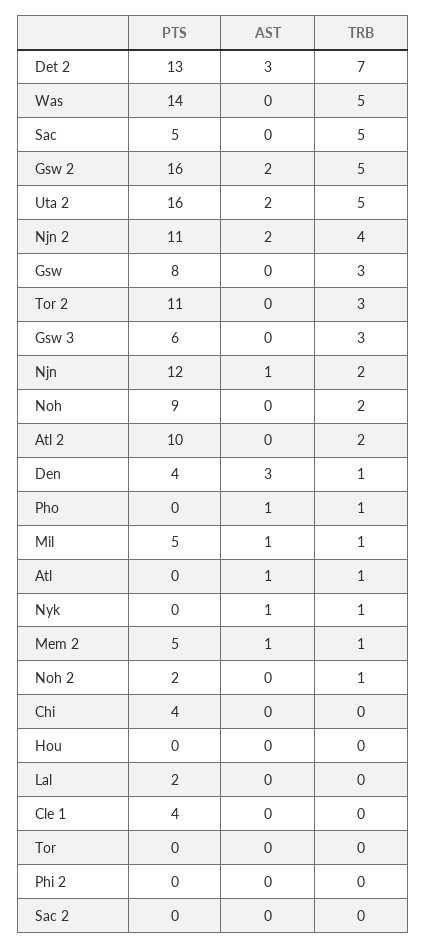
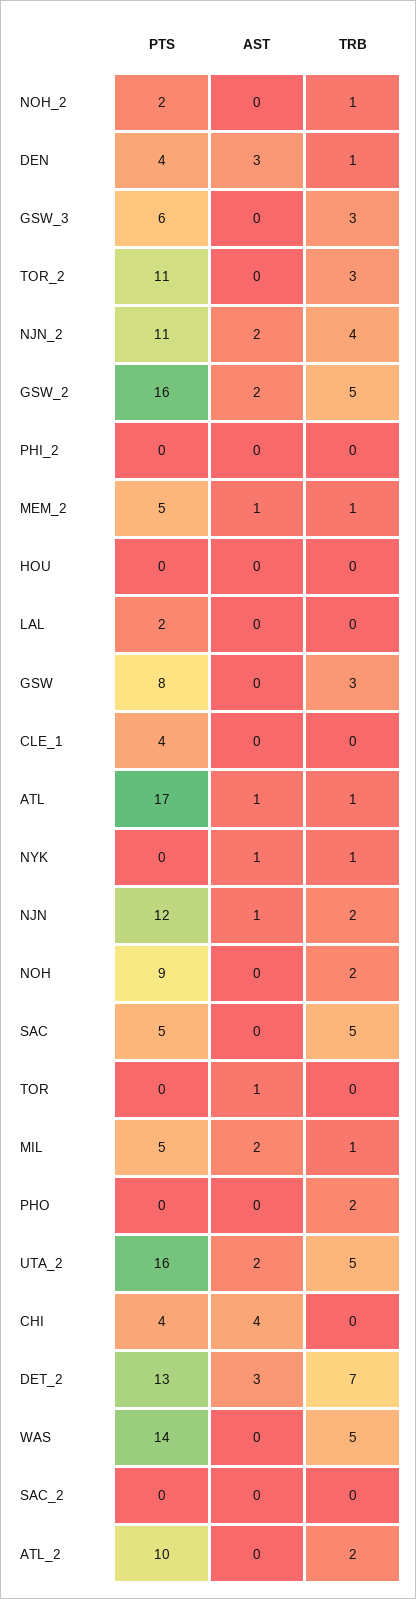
AST, Pho: 1 -> 0
TRB, Pho: 1 -> 2
AST, Mil: 1 -> 2
PTS, Atl: 0 -> 17
AST, Chi: 0 -> 4
AST, Tor: 0 -> 1

